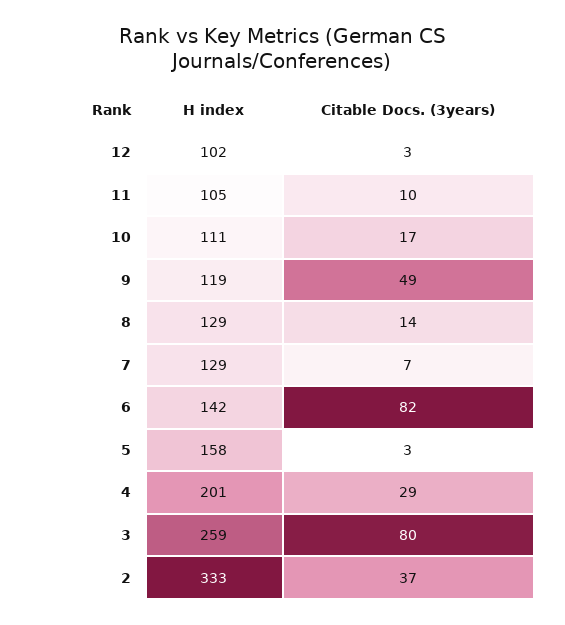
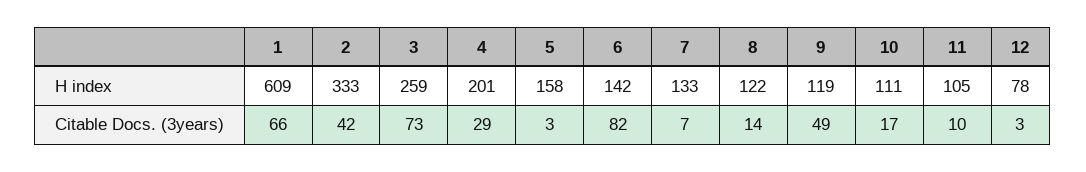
H index, 12: 102 -> 78
H index, 8: 129 -> 122
H index, 7: 129 -> 133
Citable Docs. (3years), 3: 80 -> 73
Citable Docs. (3years), 2: 37 -> 42
H index, 1: none -> 609
Citable Docs. (3years), 1: none -> 66

